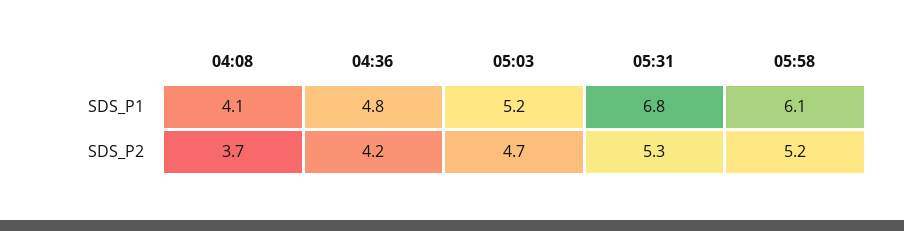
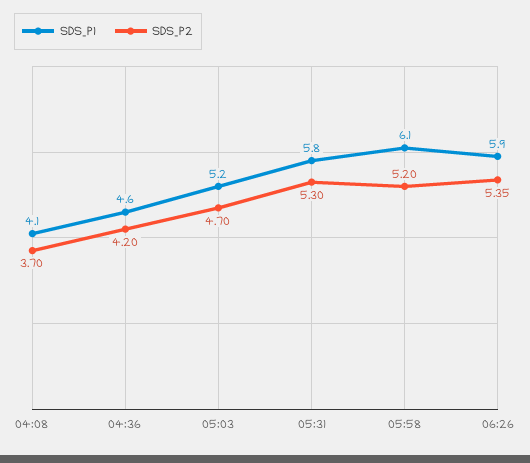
SDS_P1, 04:36: 4.8 -> 4.6
SDS_P1, 05:31: 6.8 -> 5.8
SDS_P1, 06:26: none -> 5.9
SDS_P2, 06:26: none -> 5.35

